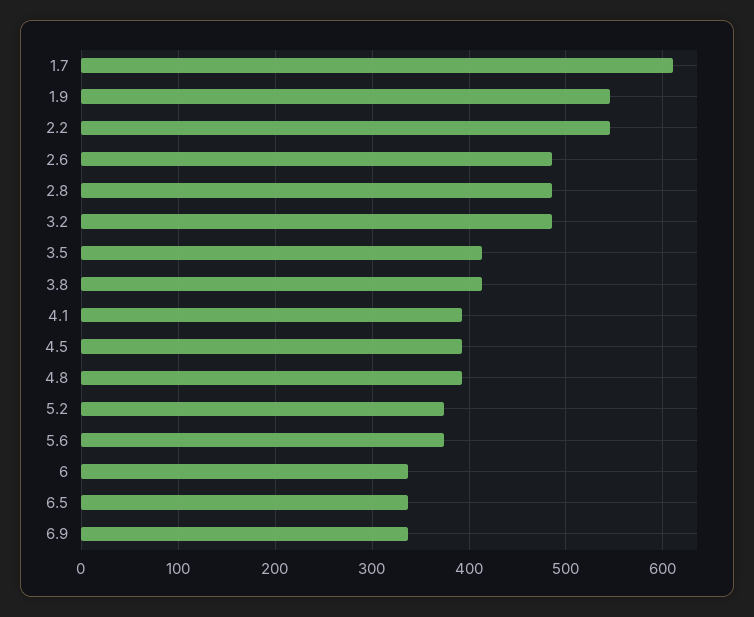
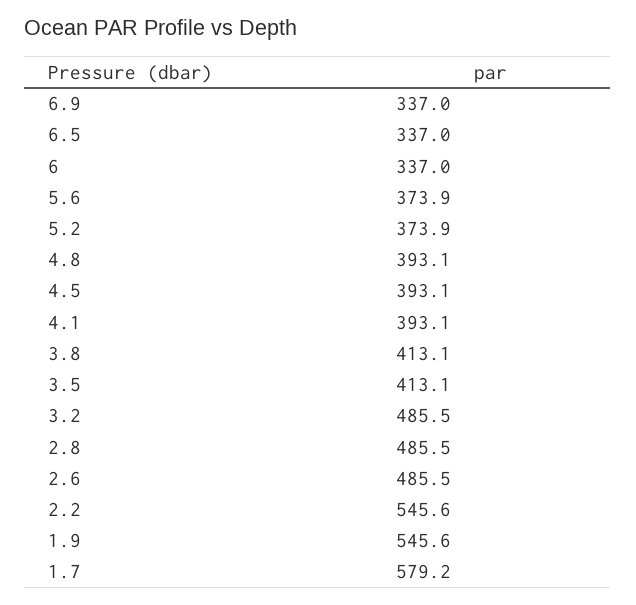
1.7: 610 -> 579.2

